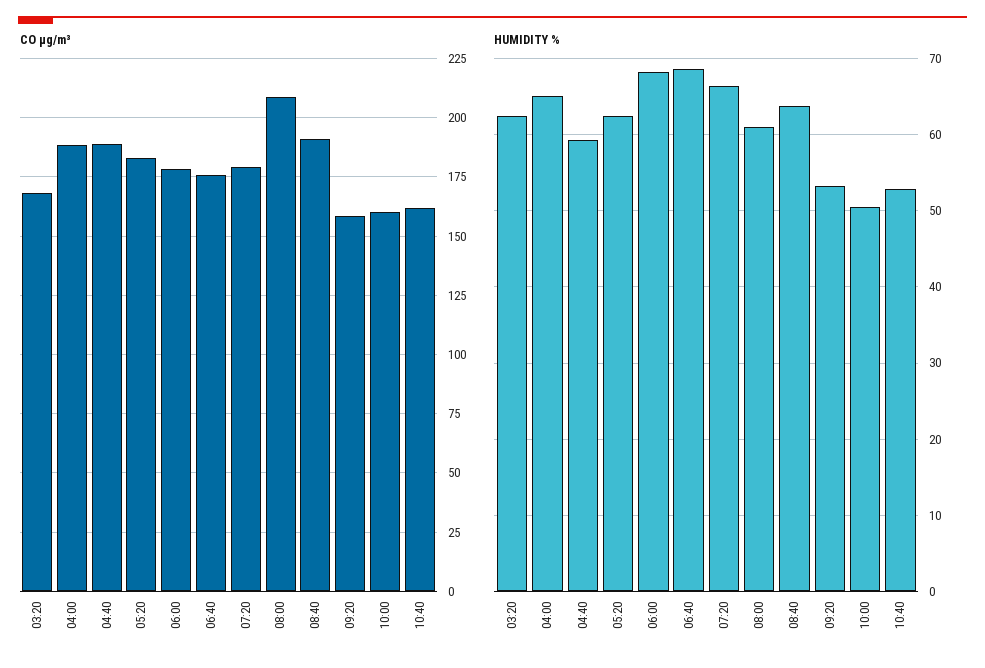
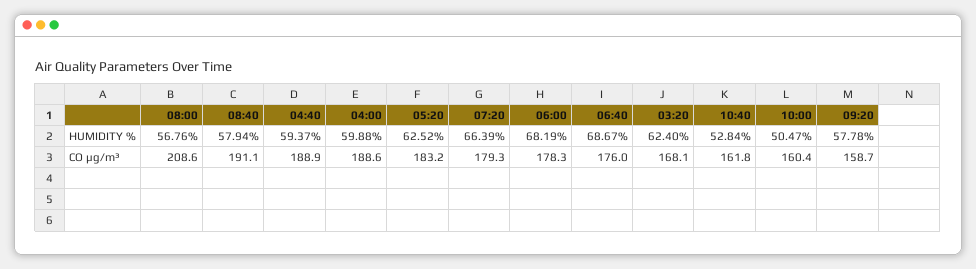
HUMIDITY %, 04:00: 65 -> 59.88
HUMIDITY %, 08:00: 61 -> 56.76
HUMIDITY %, 08:40: 64 -> 57.94
HUMIDITY %, 09:20: 53 -> 57.78

